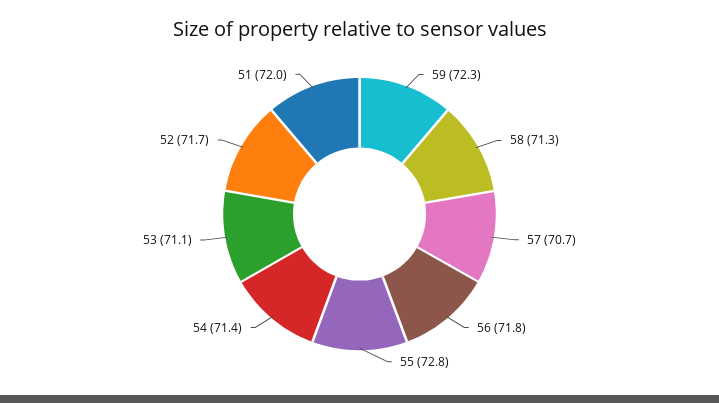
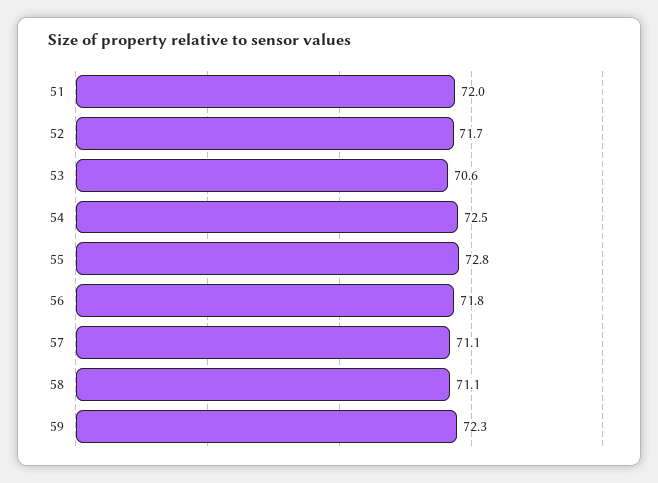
58: 71.3 -> 71.1
57: 70.7 -> 71.1
54: 71.4 -> 72.5
53: 71.1 -> 70.6

